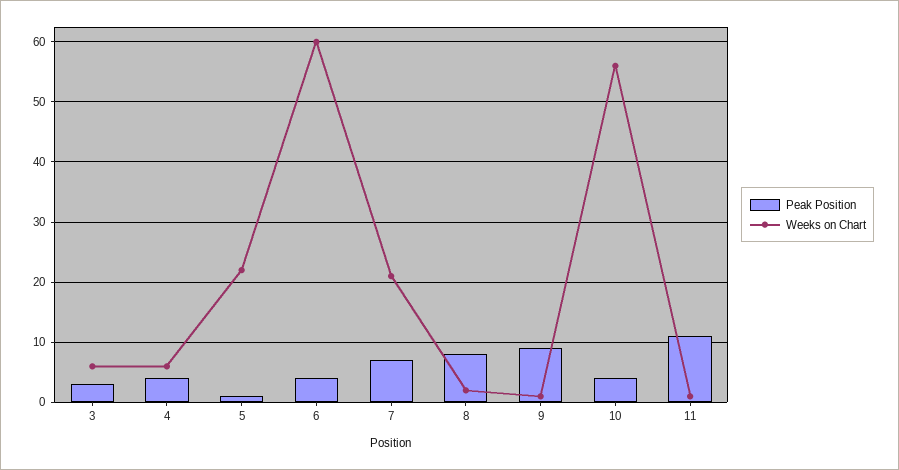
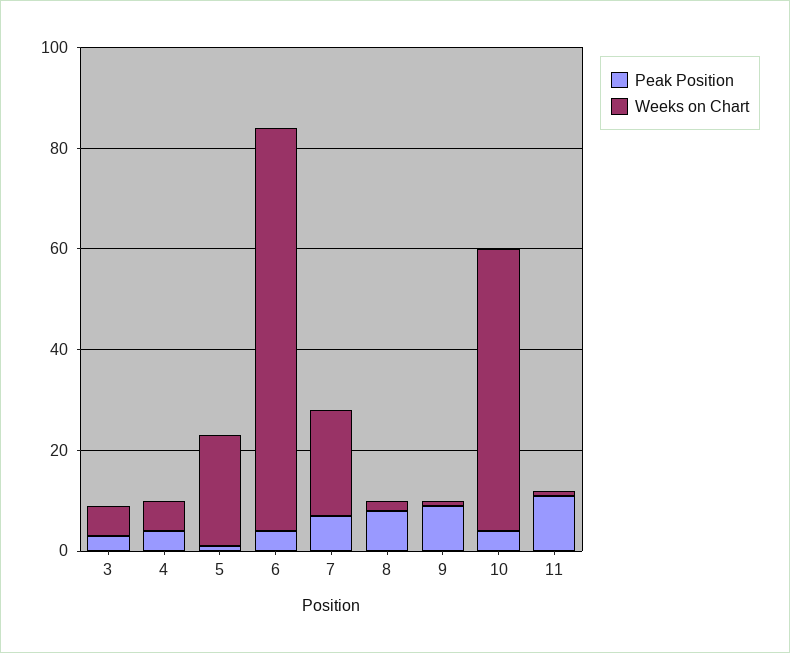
Weeks on Chart, 6: 60 -> 80

